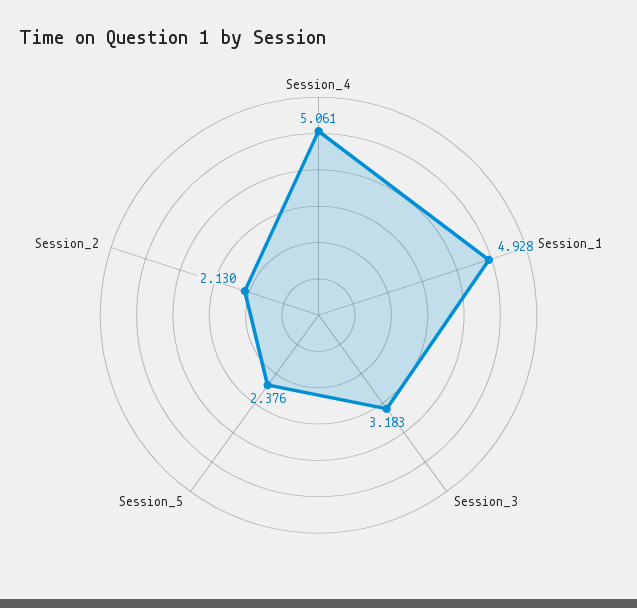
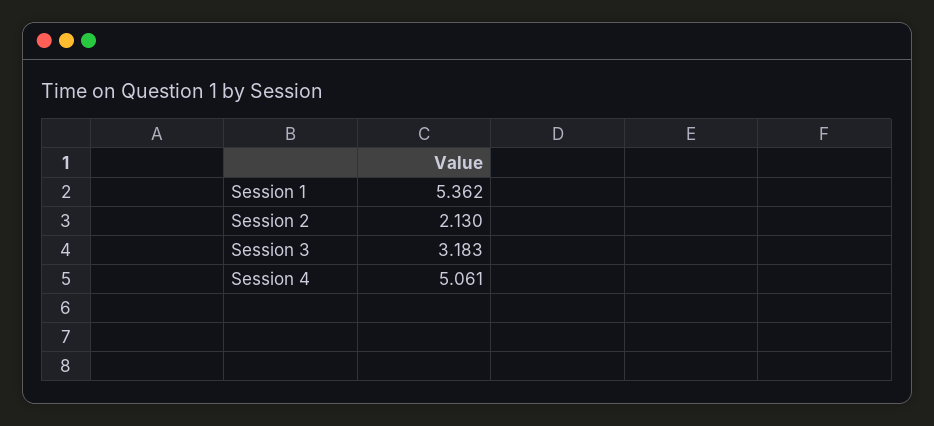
Session_1: 4.928 -> 5.362
Session_5: 2.376 -> none

